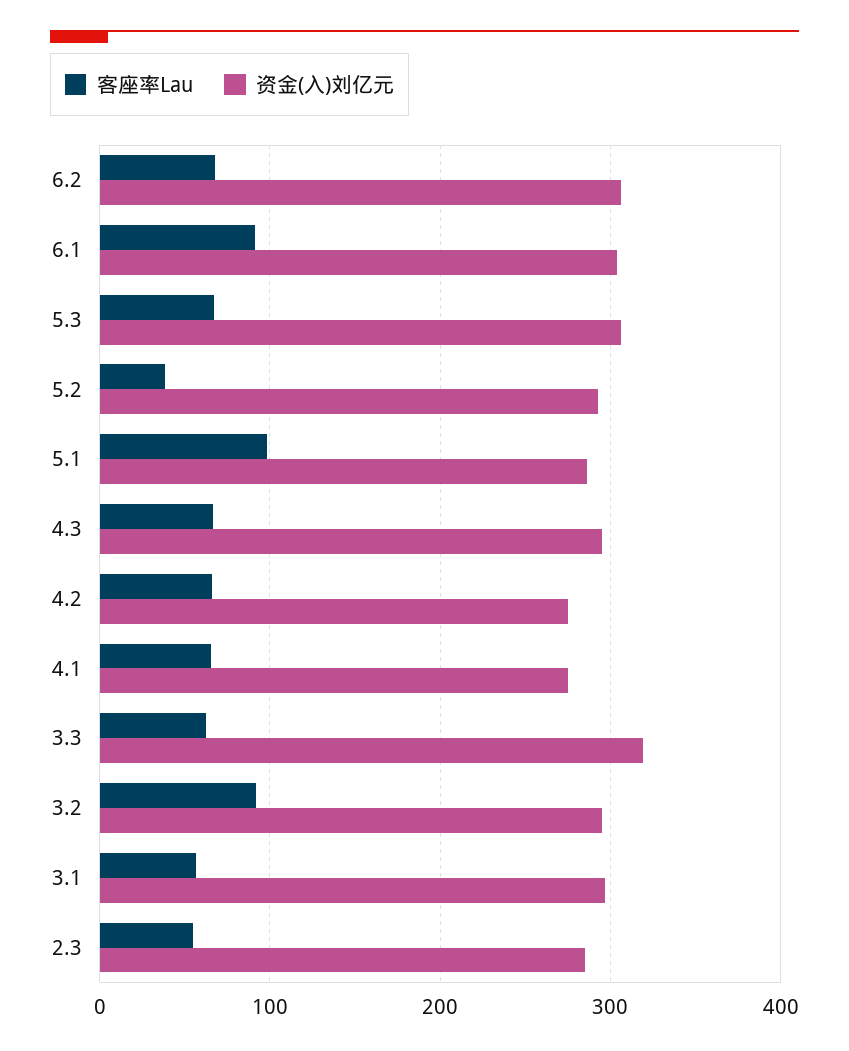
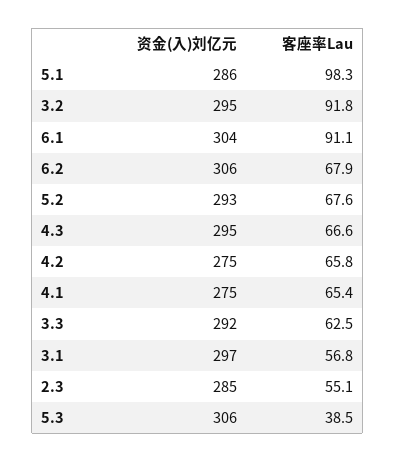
客座率Lau, 5.3: 70 -> 38.5
客座率Lau, 5.2: 40 -> 67.6
资金(入)刘亿元, 3.3: 320 -> 292

